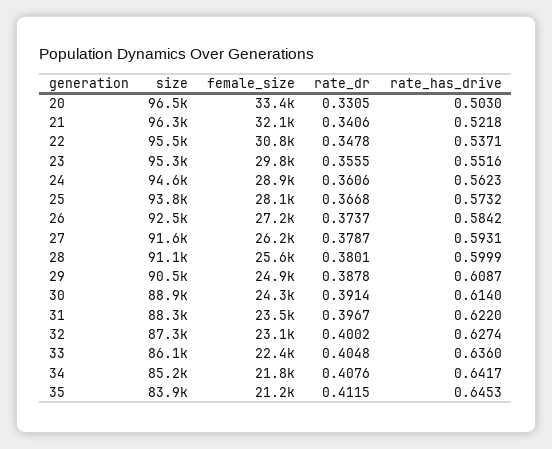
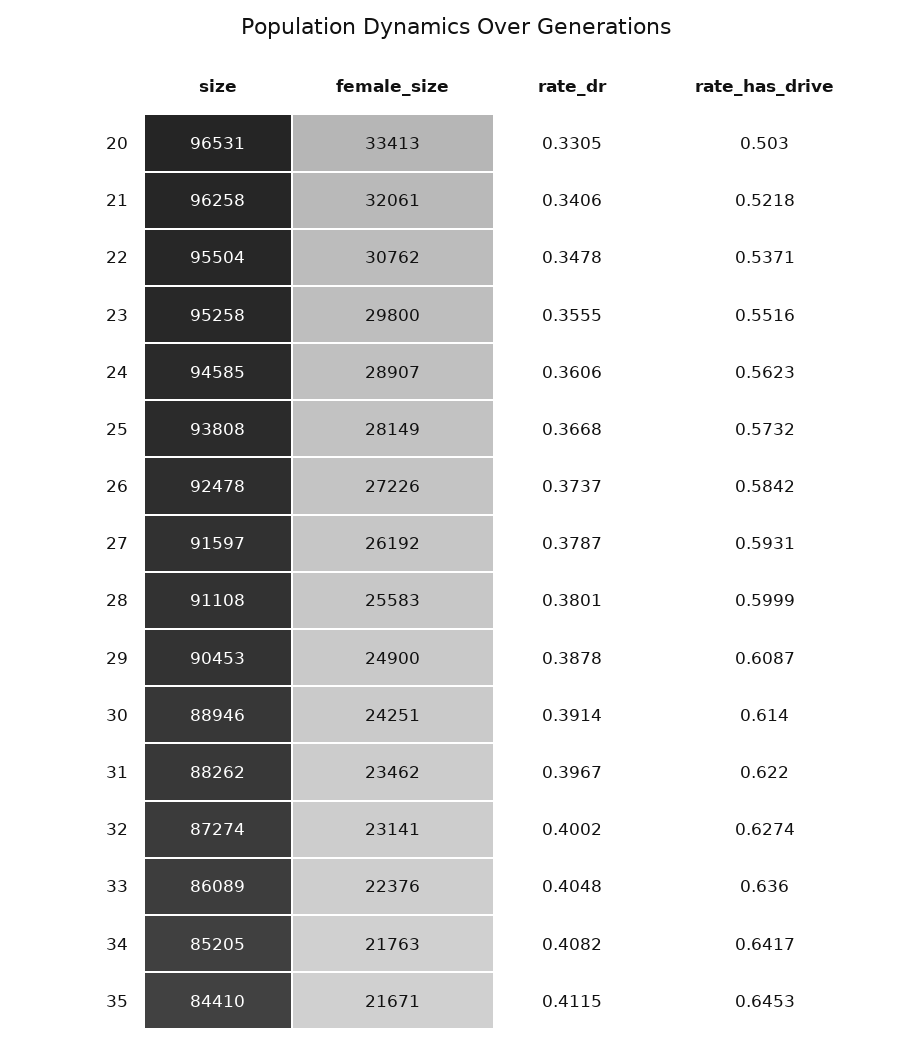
rate_dr, 34: 0.4076 -> 0.4082
size, 35: 83900 -> 84410
female_size, 35: 21200 -> 21671

